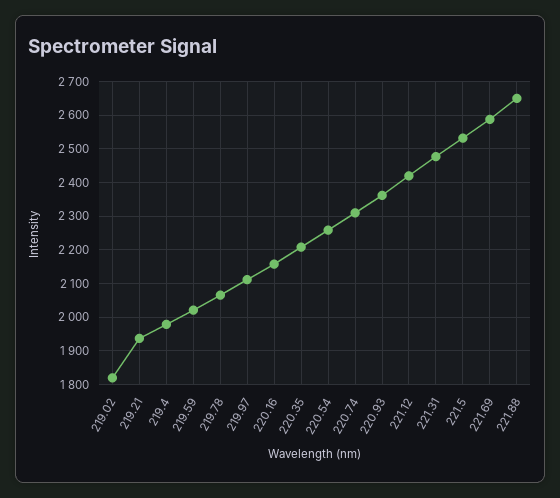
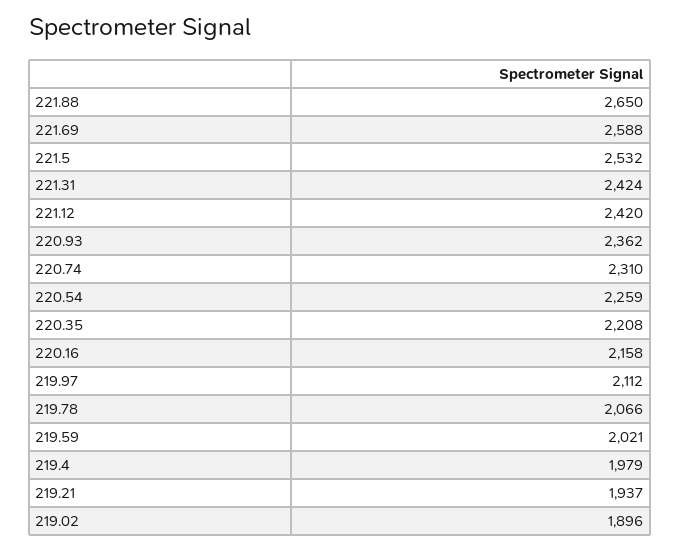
219.02: 1820 -> 1896
221.31: 2480 -> 2424

